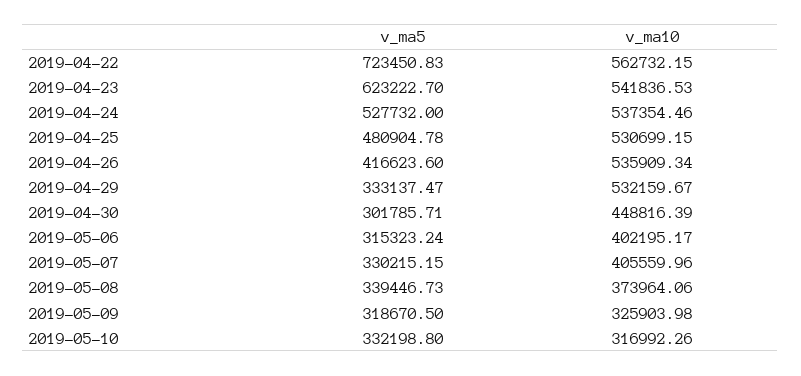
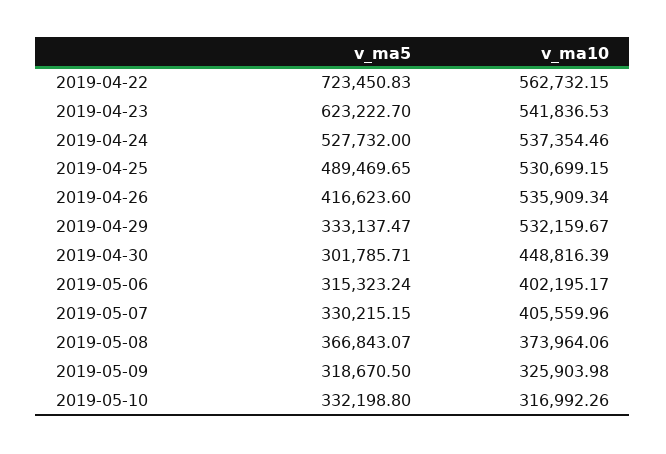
v_ma5, 2019-04-25: 480904.78 -> 489469.65
v_ma5, 2019-05-08: 339446.73 -> 366843.07

